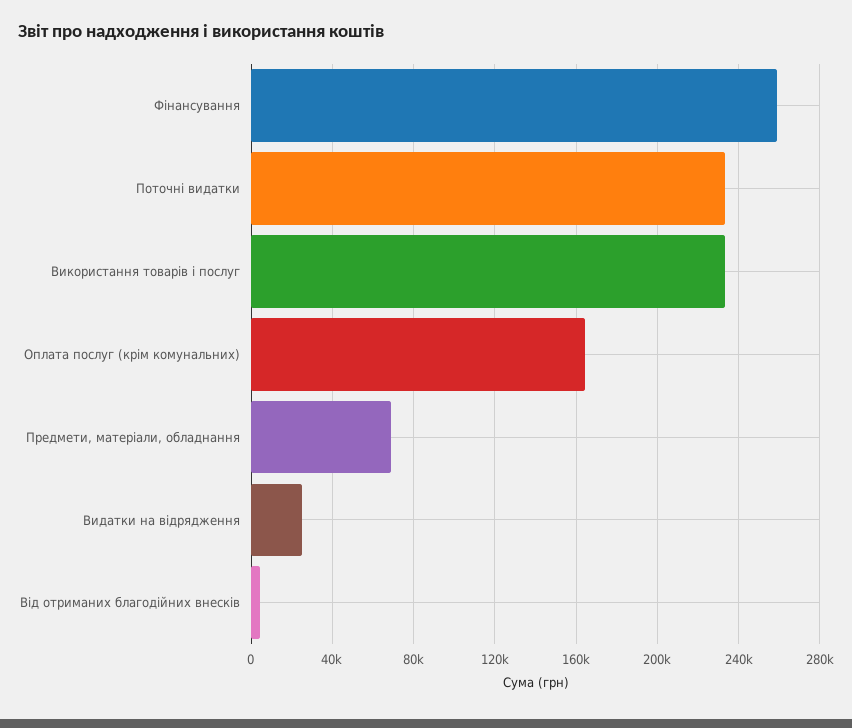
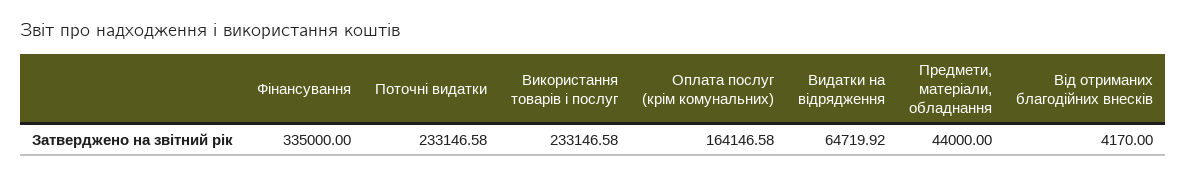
Фінансування: 260000 -> 335000
Предмети, матеріали, обладнання: 70000 -> 44000
Видатки на відрядження: 25000 -> 64719.92

